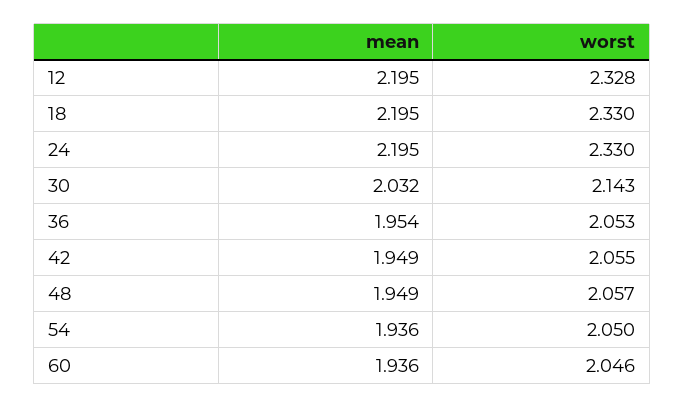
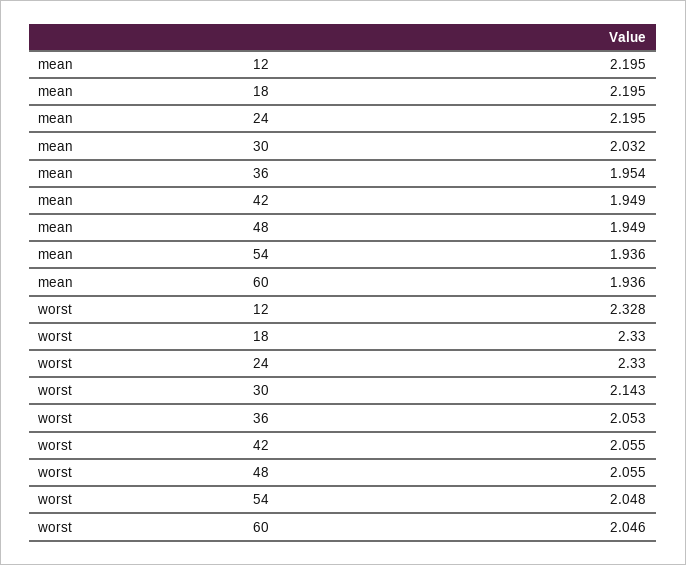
worst, 48: 2.057 -> 2.055
worst, 54: 2.05 -> 2.048

